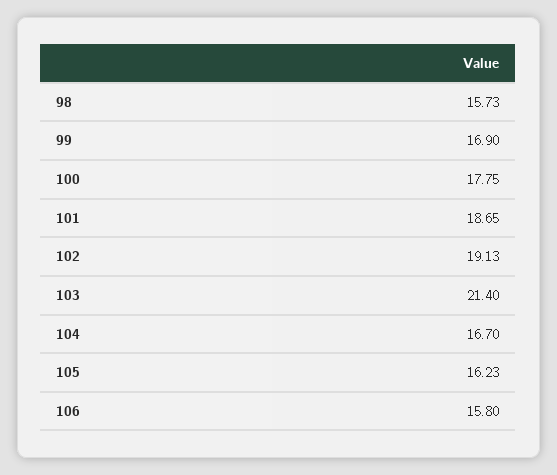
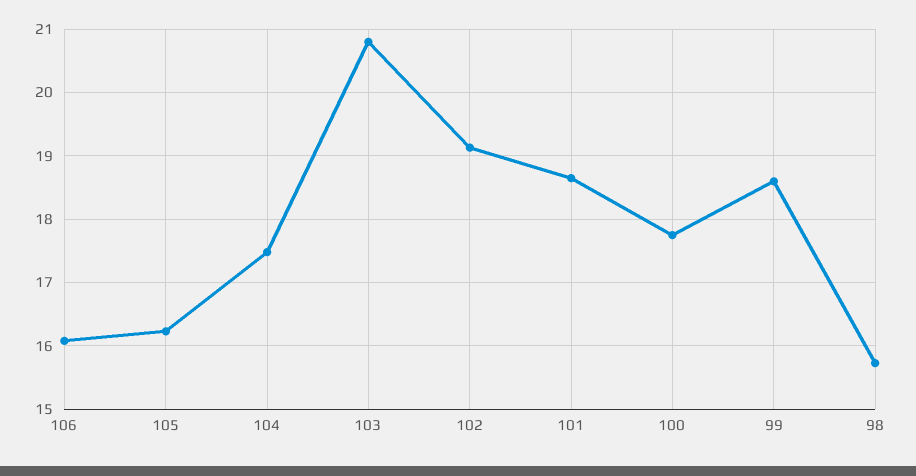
99: 16.9 -> 18.6
103: 21.4 -> 20.8
104: 16.7 -> 17.5
106: 15.8 -> 16.1

